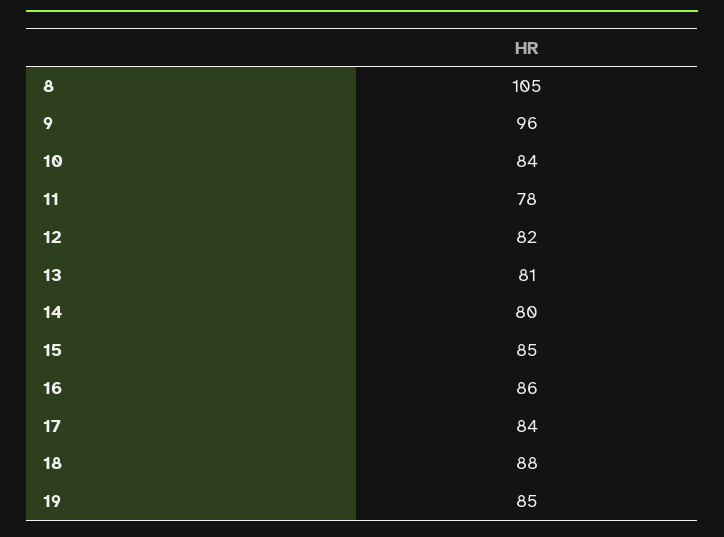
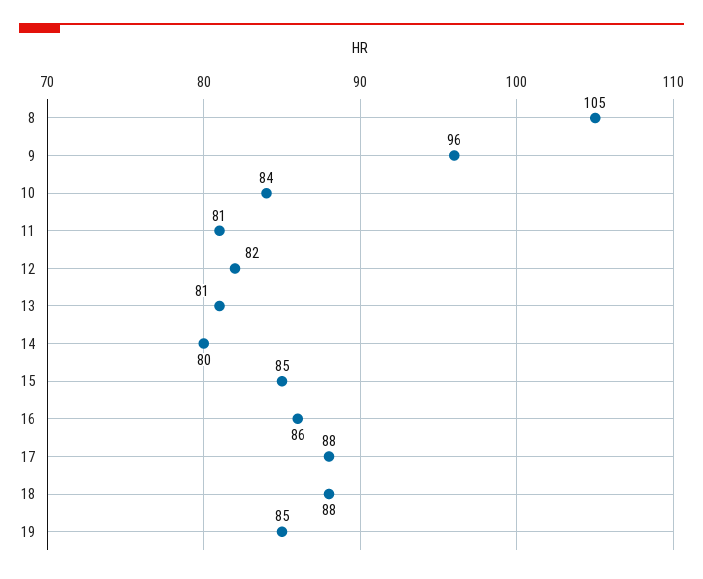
11: 78 -> 81
17: 84 -> 88

